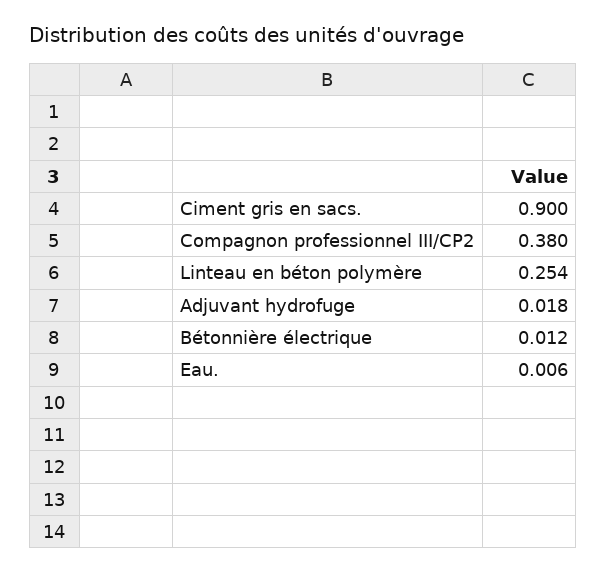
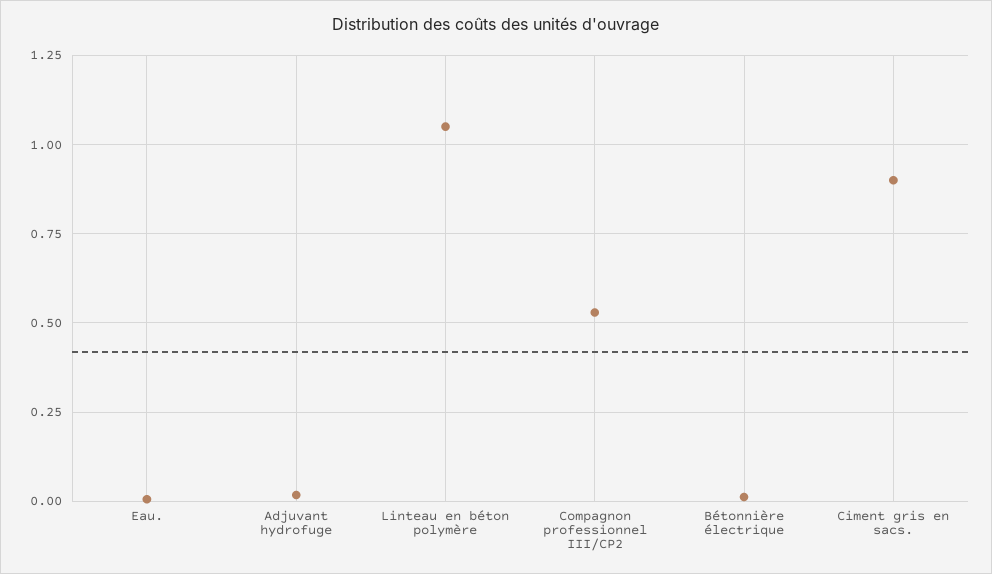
Compagnon professionnel III/CP2: 0.38 -> 0.525
Linteau en béton polymère: 0.254 -> 1.05

